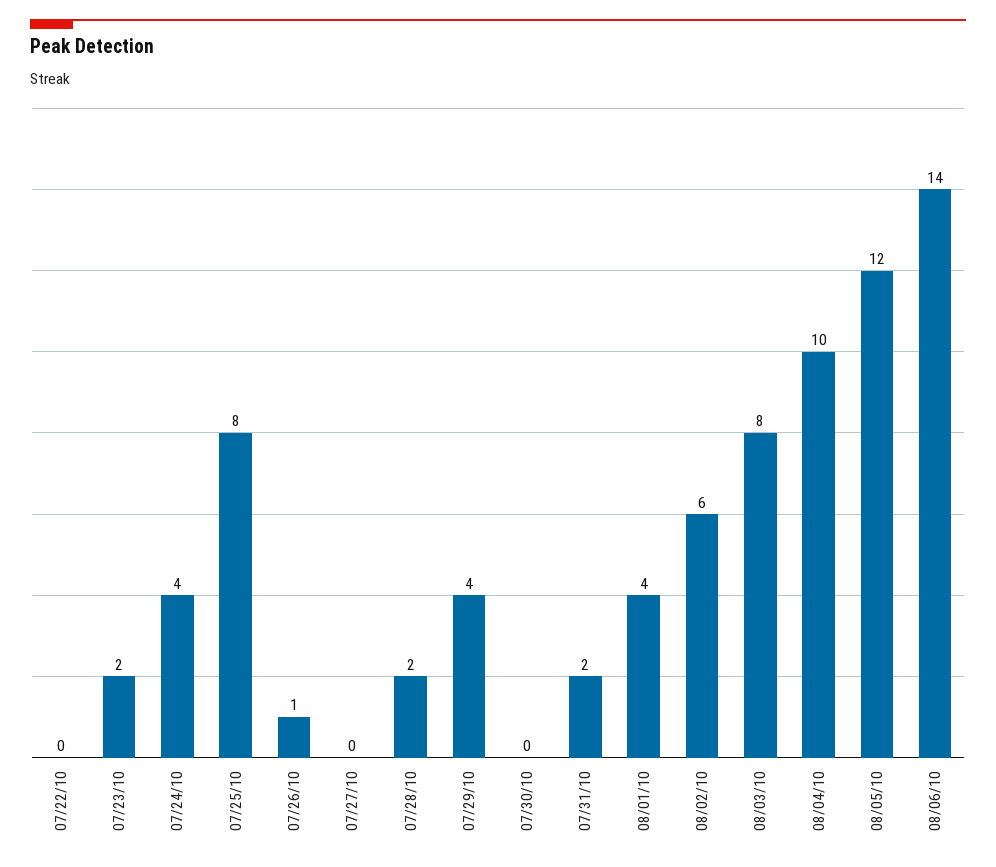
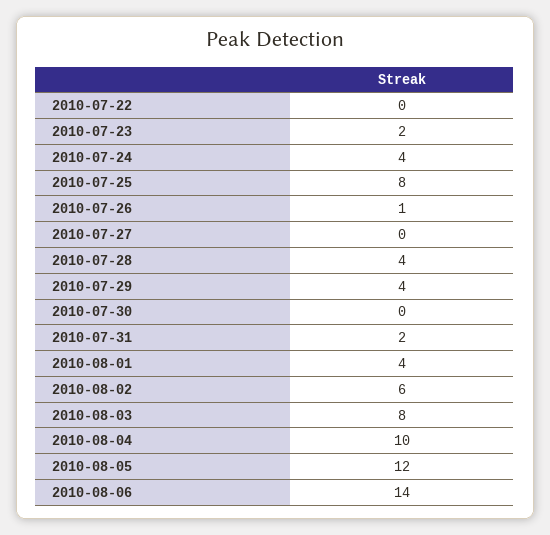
07/28/10: 2 -> 4

